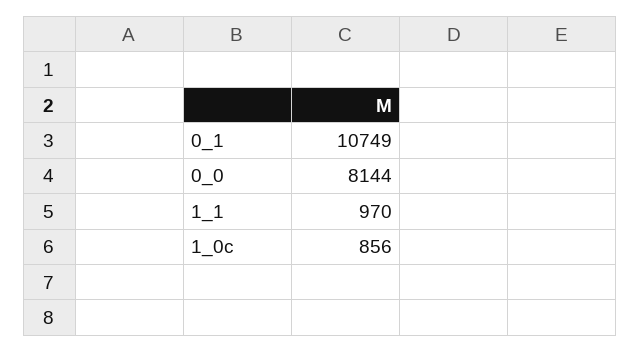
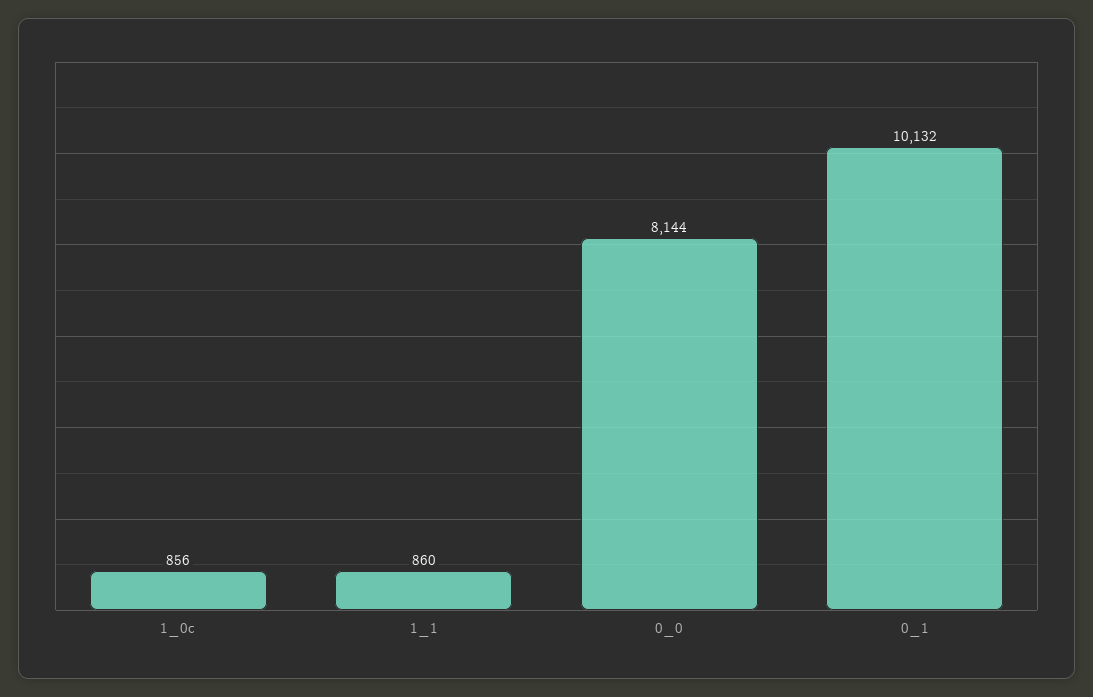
0_1: 10749 -> 10132
1_1: 970 -> 860

